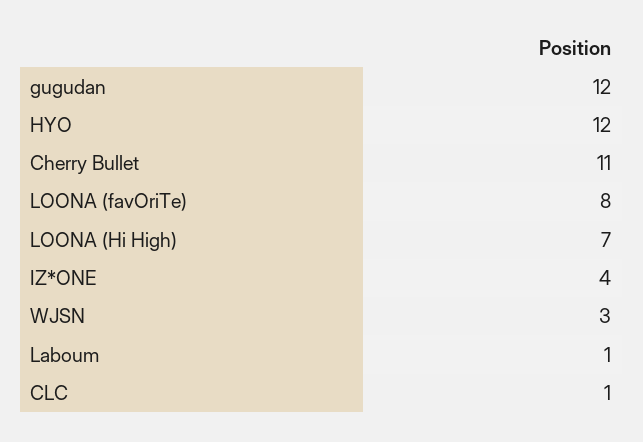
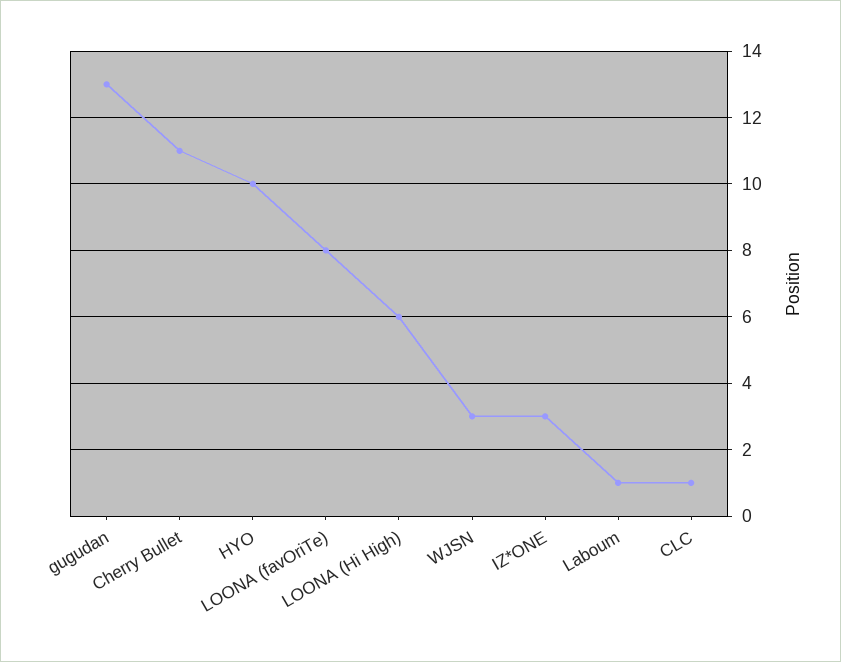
gugudan: 12 -> 13
HYO: 12 -> 10
LOONA (Hi High): 7 -> 6
IZ*ONE: 4 -> 3

